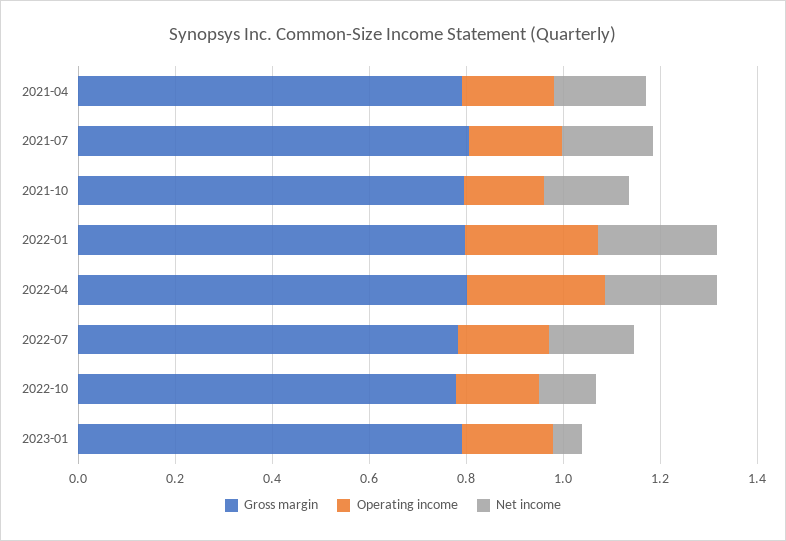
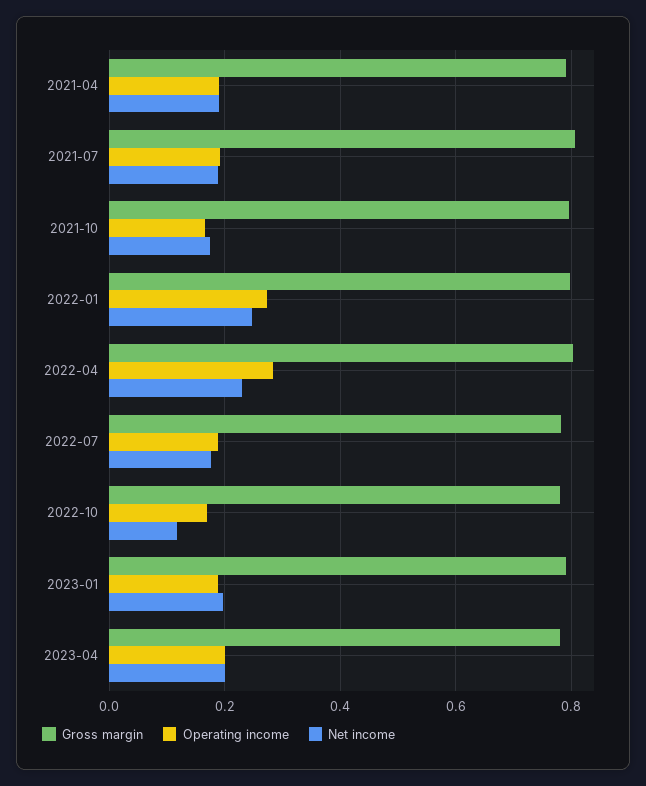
Net income, 2023-01: 0.05 -> 0.2
Gross margin, 2023-04: none -> 0.78
Operating income, 2023-04: none -> 0.2
Net income, 2023-04: none -> 0.2

